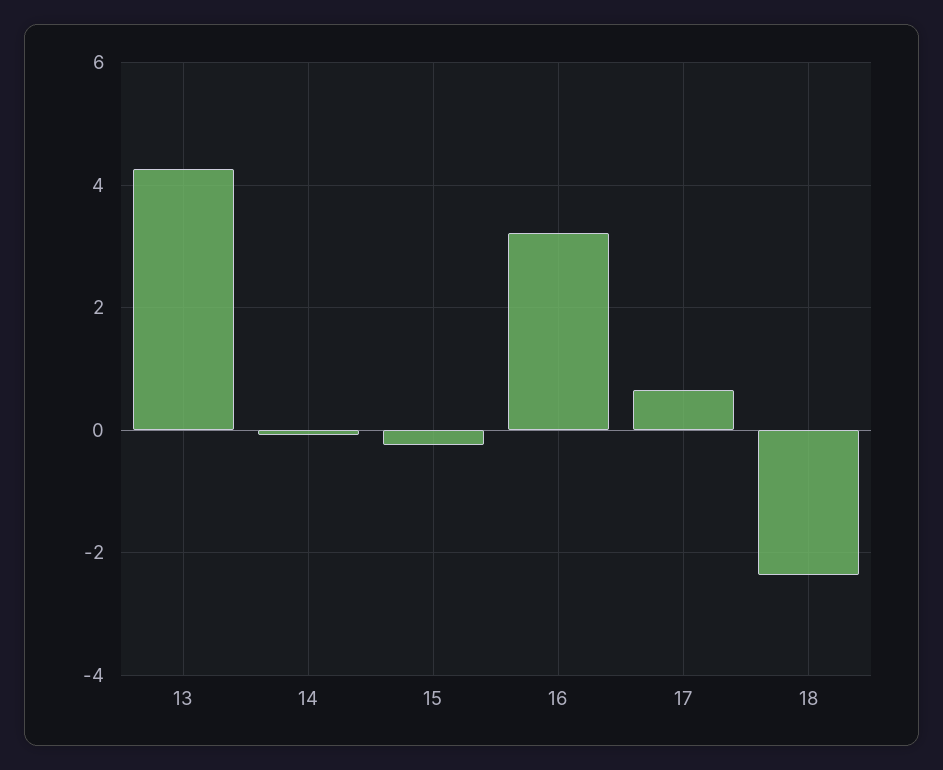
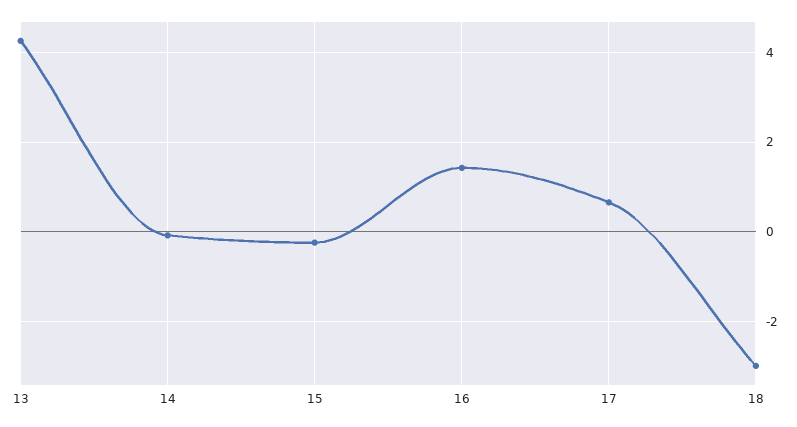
16: 3.2 -> 1.4
18: -2.4 -> -3

